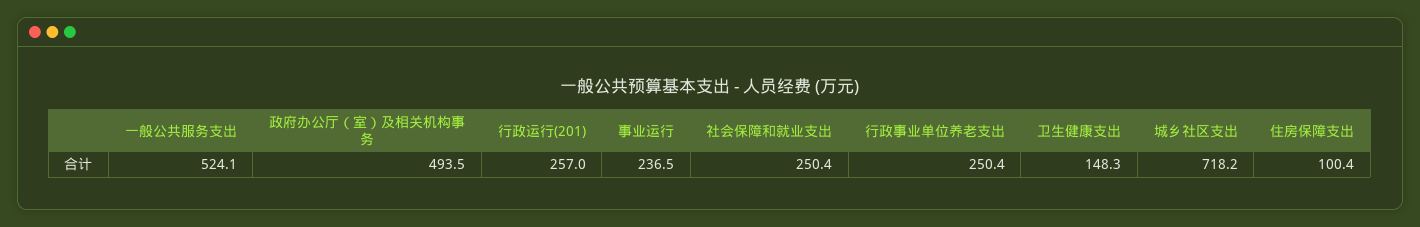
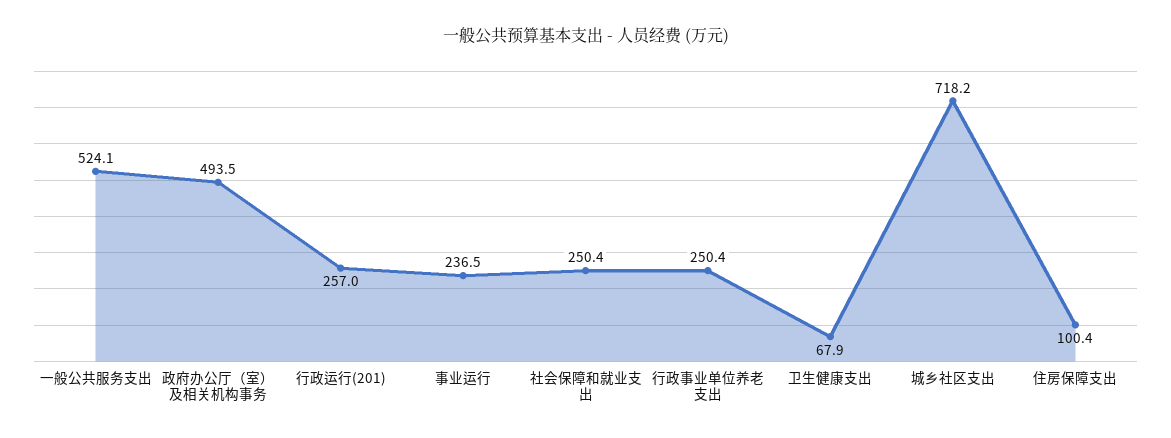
卫生健康支出: 148.3 -> 67.9

